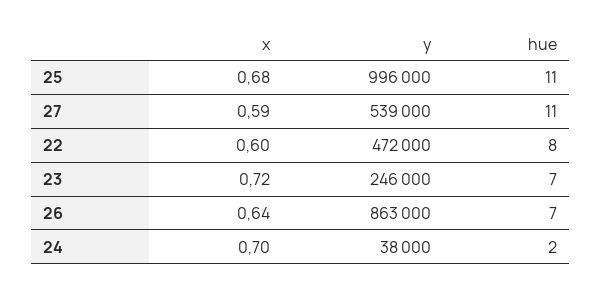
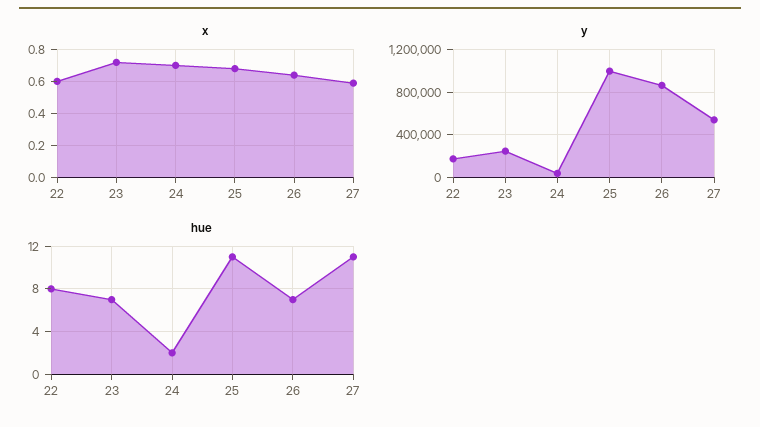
y, 22: 472000 -> 200000

